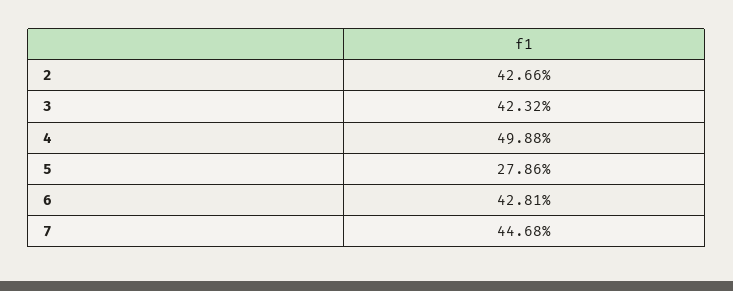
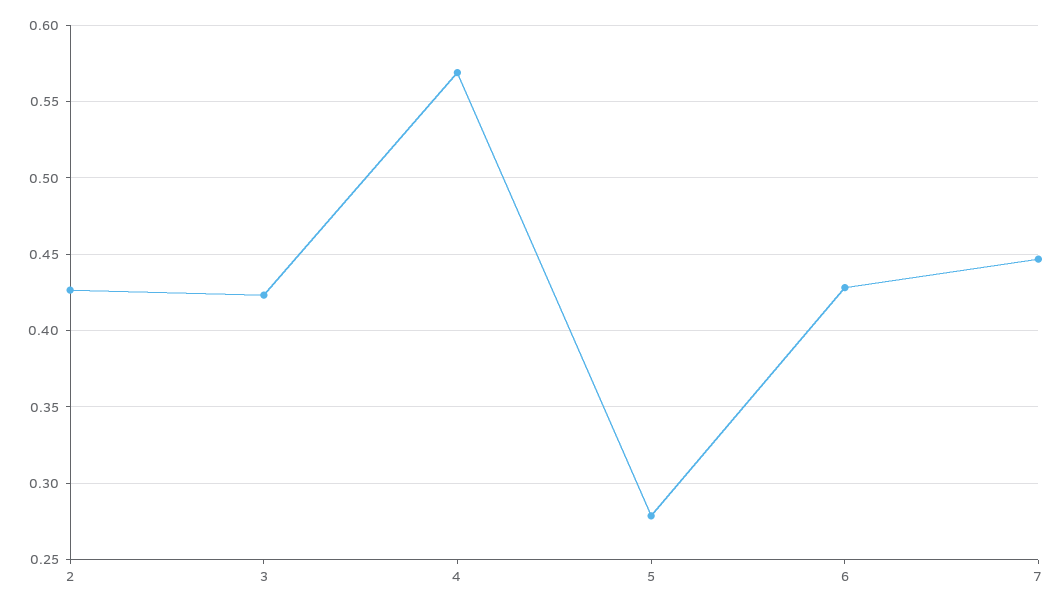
4: 0.4988 -> 0.57

